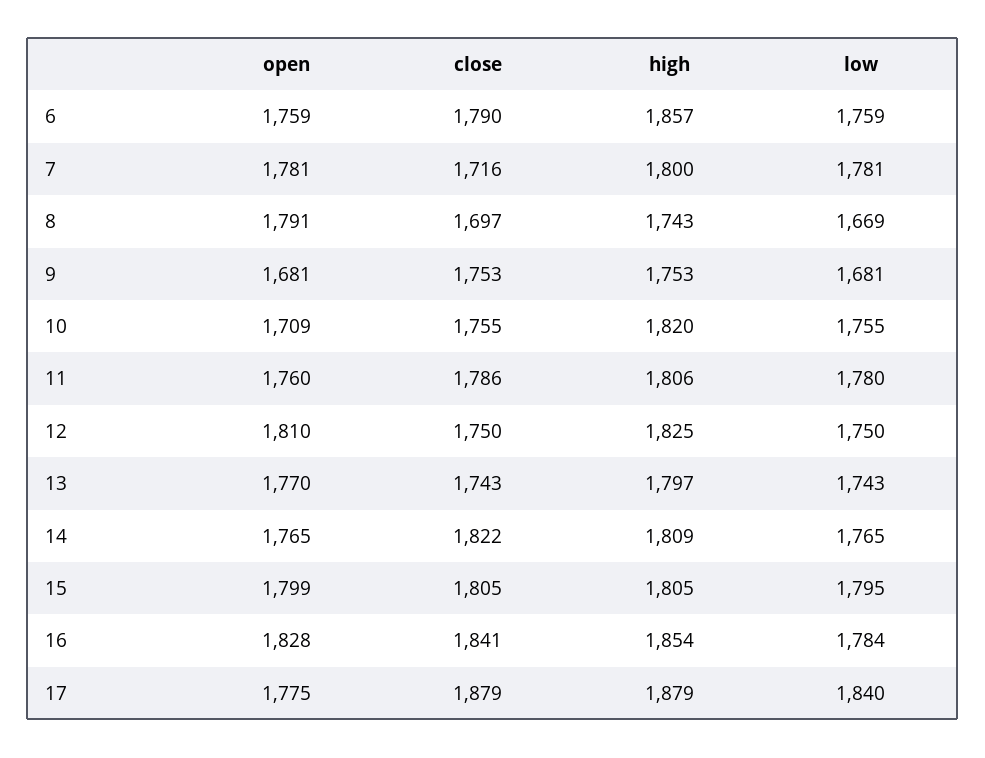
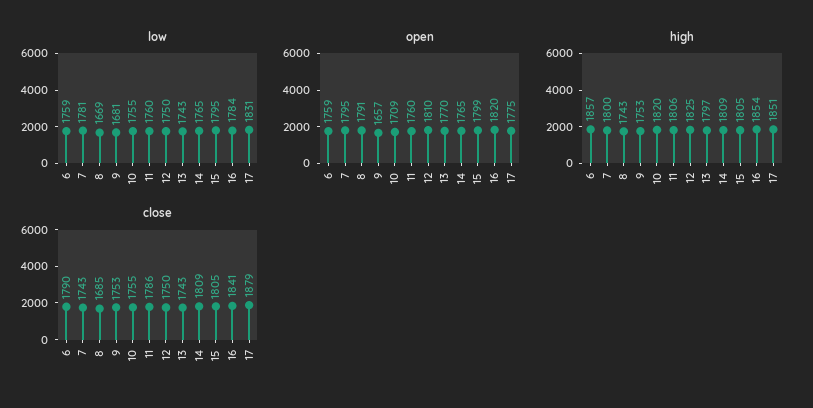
open, 7: 1781 -> 1795
close, 7: 1716 -> 1743
close, 8: 1697 -> 1685
open, 9: 1681 -> 1657
low, 11: 1780 -> 1760
close, 14: 1822 -> 1809
open, 16: 1828 -> 1820
high, 17: 1879 -> 1851
low, 17: 1840 -> 1831

